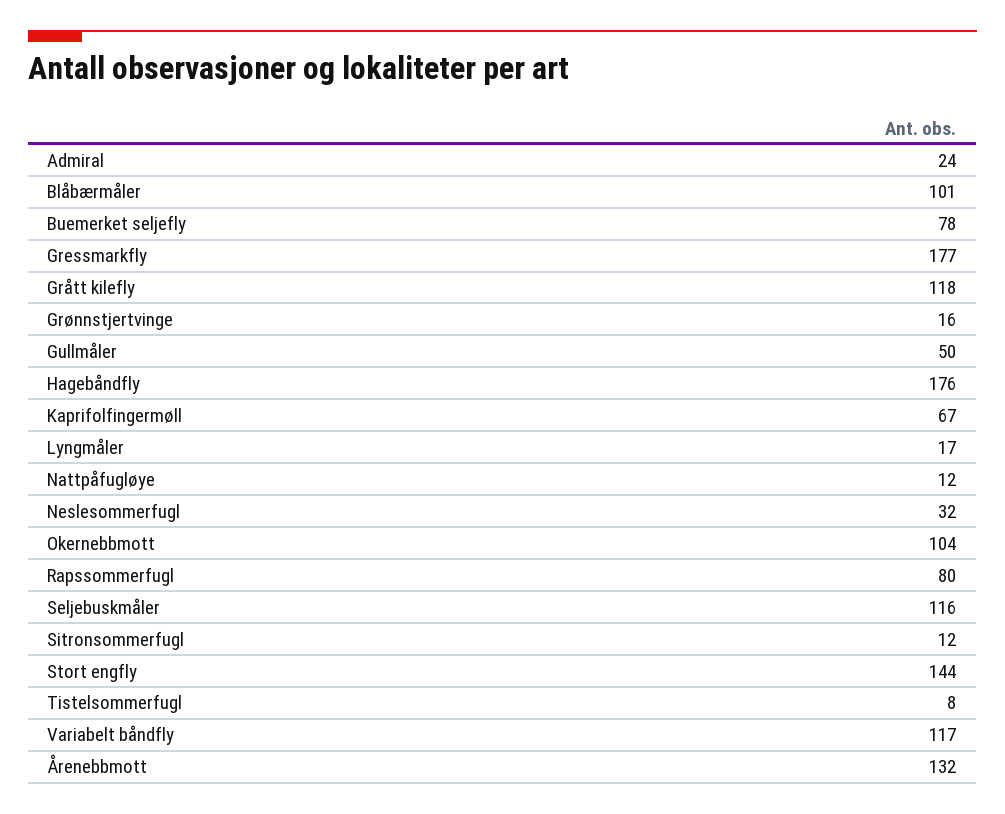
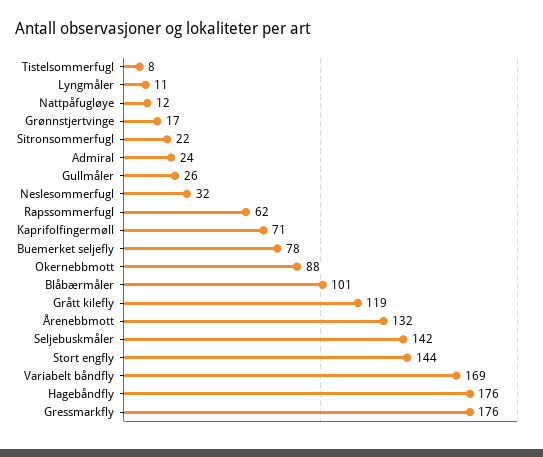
Gressmarkfly: 177 -> 176
Grått kilefly: 118 -> 119
Grønnstjertvinge: 16 -> 17
Gullmåler: 50 -> 26
Kaprifolfingermøll: 67 -> 71
Lyngmåler: 17 -> 11
Okernebbmott: 104 -> 88
Rapssommerfugl: 80 -> 62
Seljebuskmåler: 116 -> 142
Sitronsommerfugl: 12 -> 22
Variabelt båndfly: 117 -> 169

